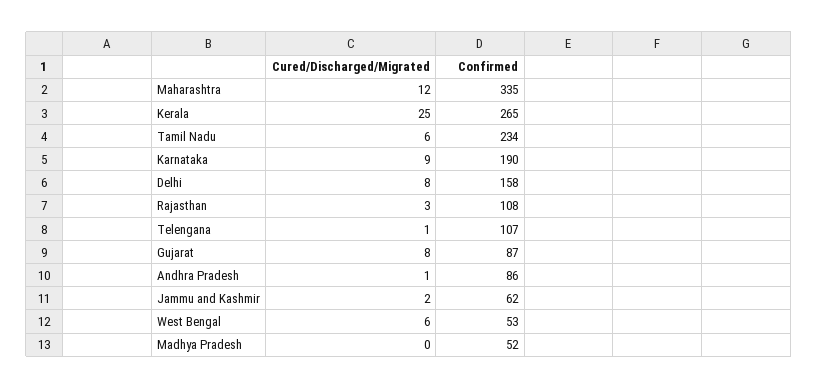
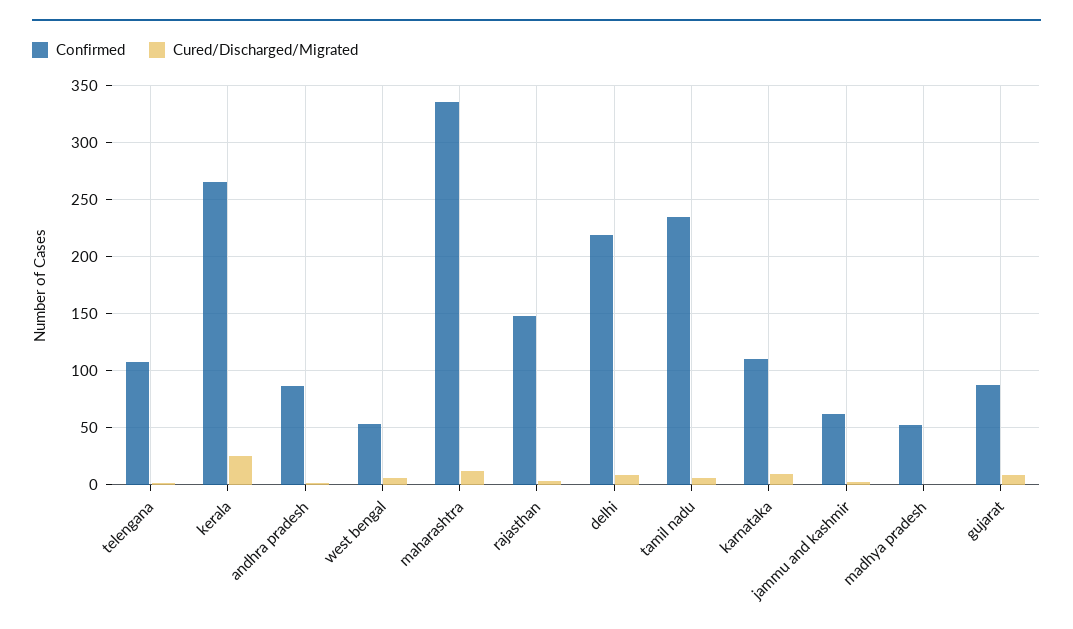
Confirmed, Karnataka: 190 -> 110
Confirmed, Delhi: 158 -> 220
Confirmed, Rajasthan: 108 -> 150

